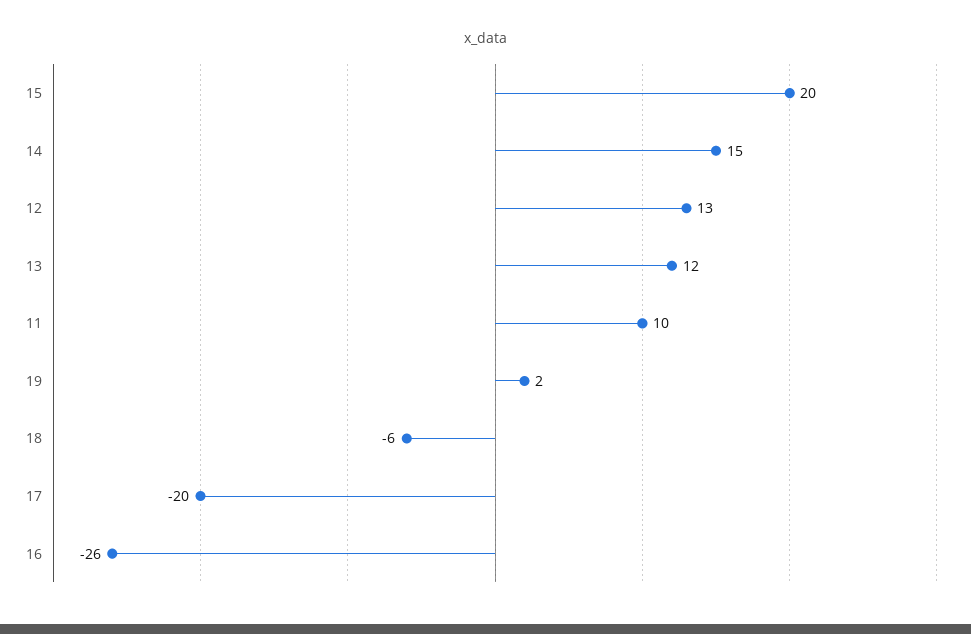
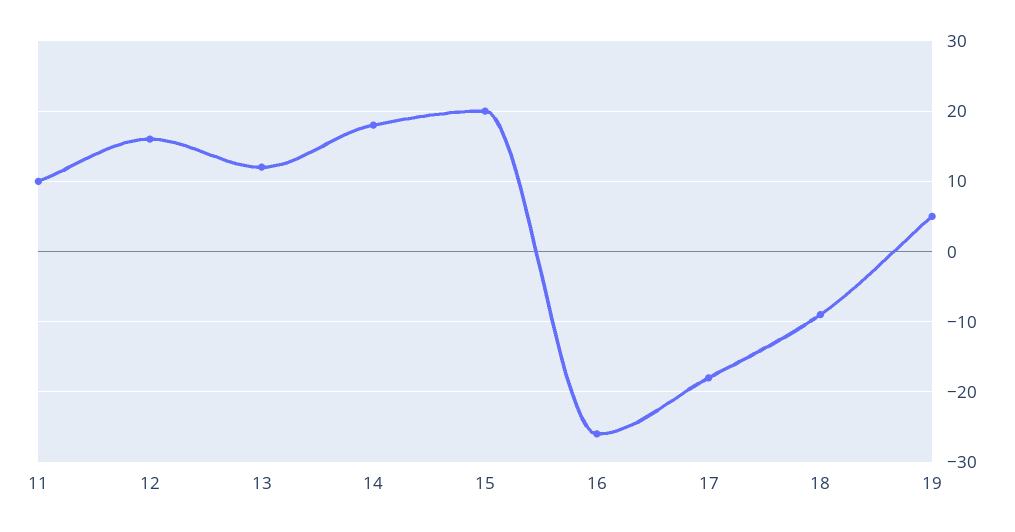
14: 15 -> 18
12: 13 -> 16
19: 2 -> 5
18: -6 -> -9
17: -20 -> -18

